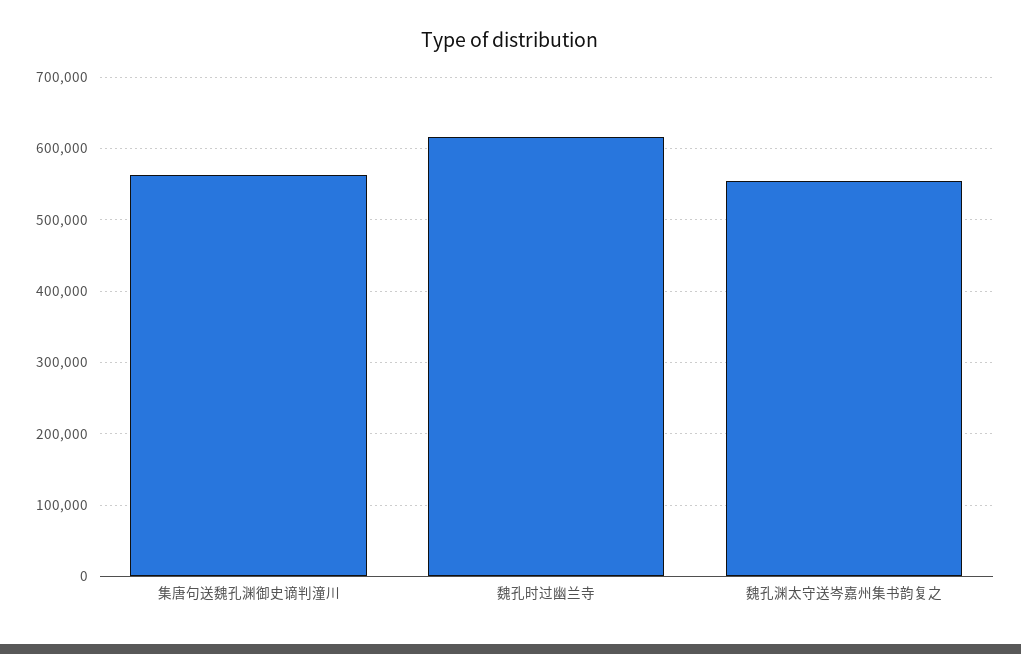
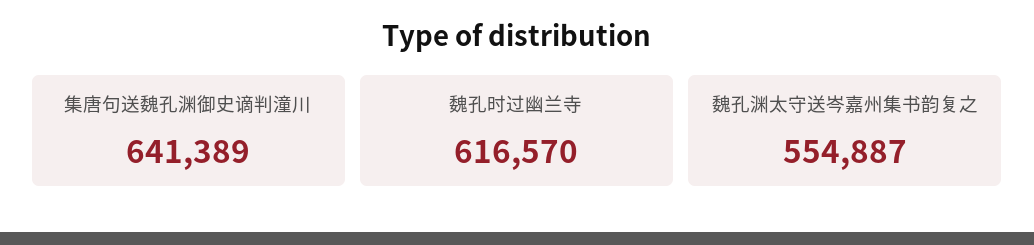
集唐句送魏孔渊御史谪判潼川: 560000 -> 641389

